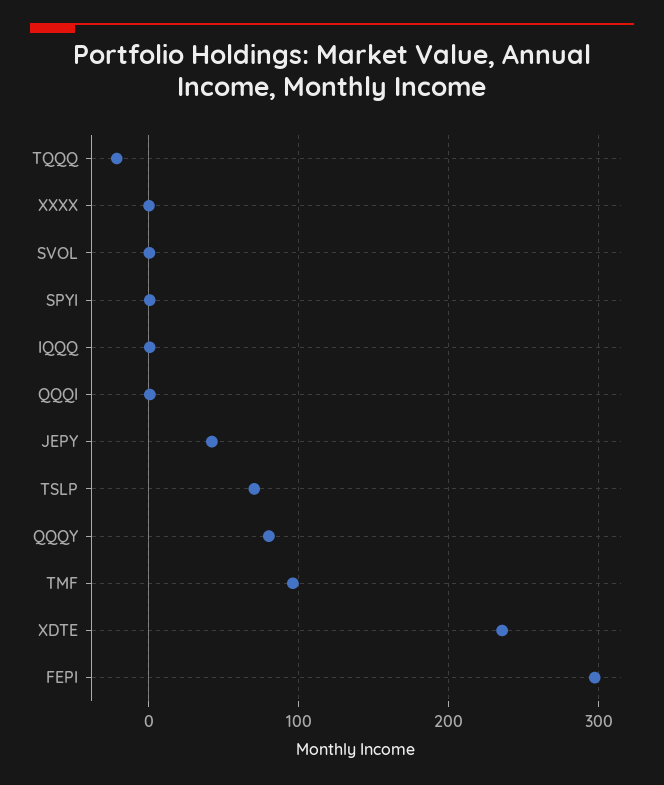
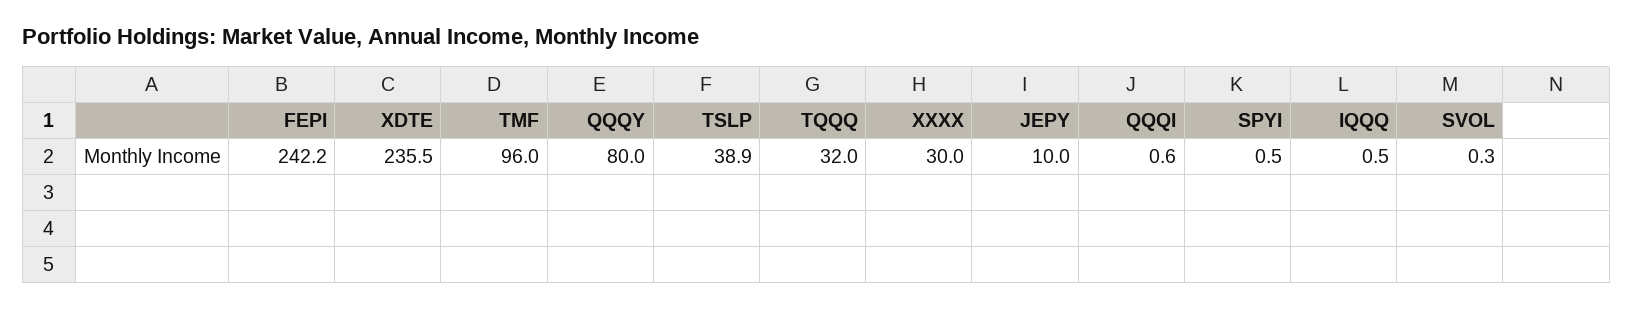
TQQQ: -20 -> 32
XXXX: 0 -> 30
JEPY: 40 -> 10
TSLP: 70 -> 38.9
FEPI: 300 -> 242.2

